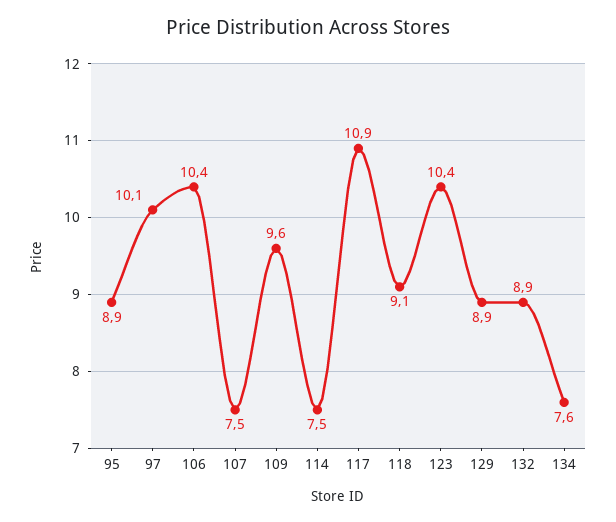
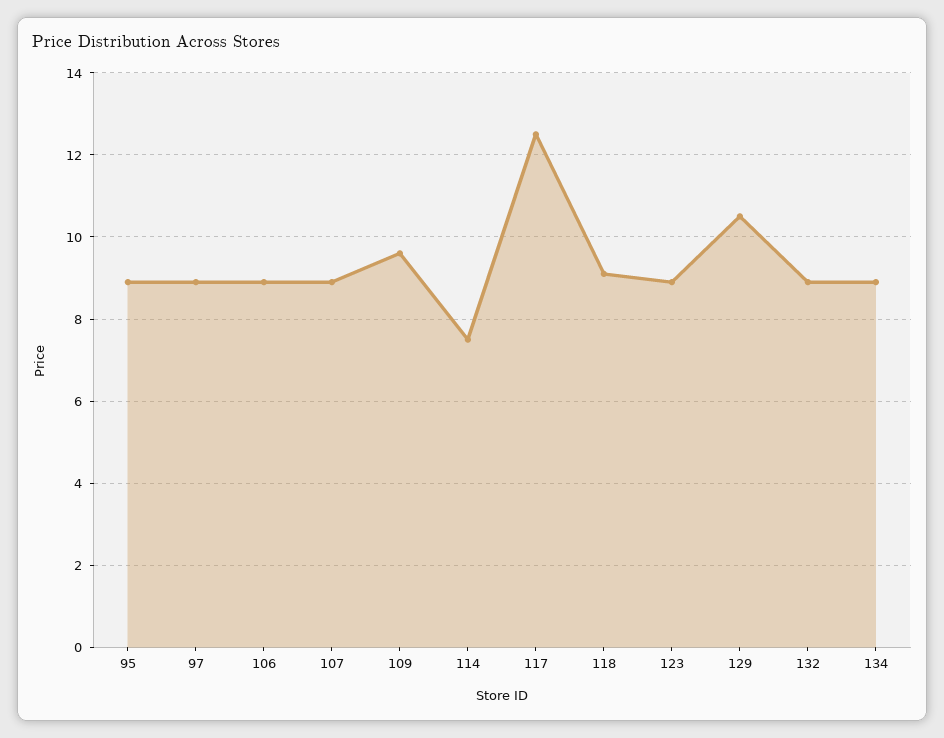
97: 10.1 -> 9
106: 10.4 -> 9
107: 7.5 -> 9
117: 10.9 -> 12.5
123: 10.4 -> 9
129: 8.9 -> 10.5
134: 7.6 -> 9

